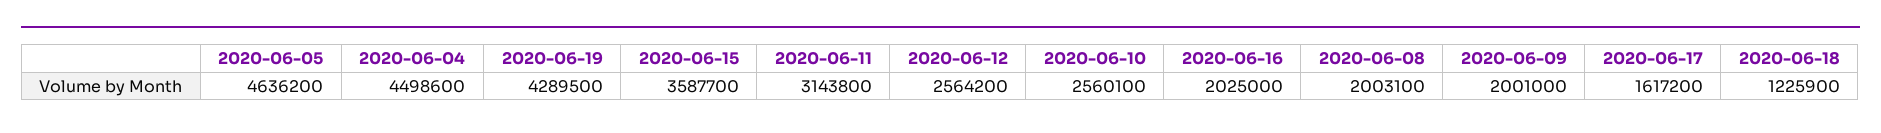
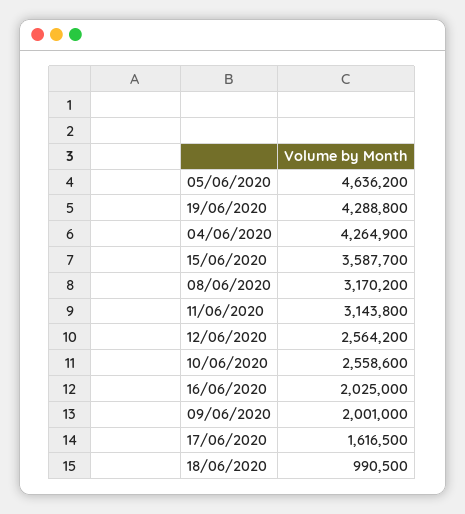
2020-06-04: 4498600 -> 4264900
2020-06-19: 4289500 -> 4288800
2020-06-10: 2560100 -> 2558600
2020-06-08: 2003100 -> 3170200
2020-06-17: 1617200 -> 1616500
2020-06-18: 1225900 -> 990500

